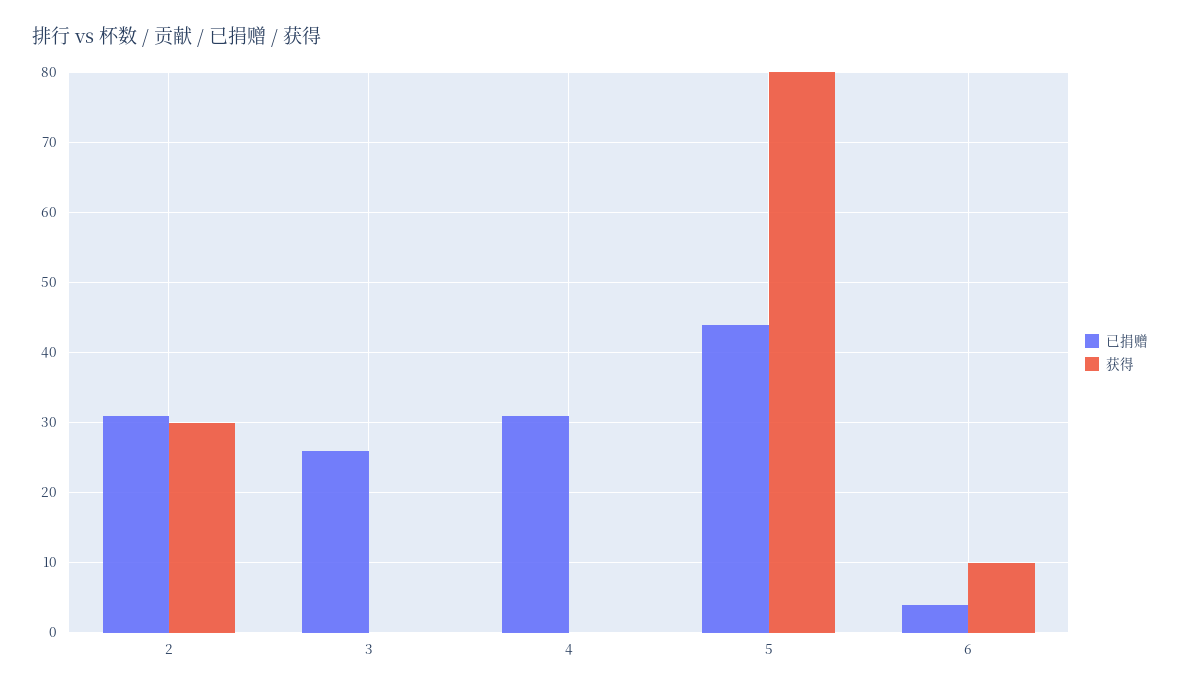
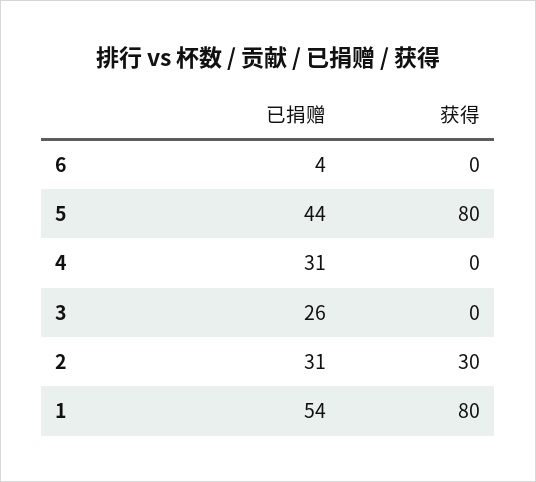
获得, 6: 10 -> 0
已捐赠, 1: none -> 54
获得, 1: none -> 80

